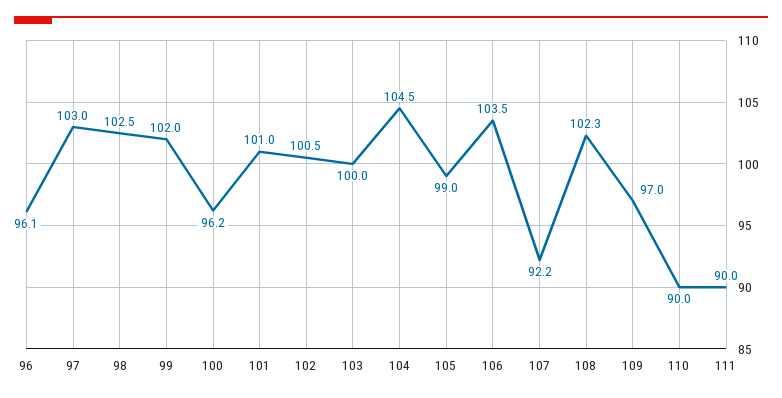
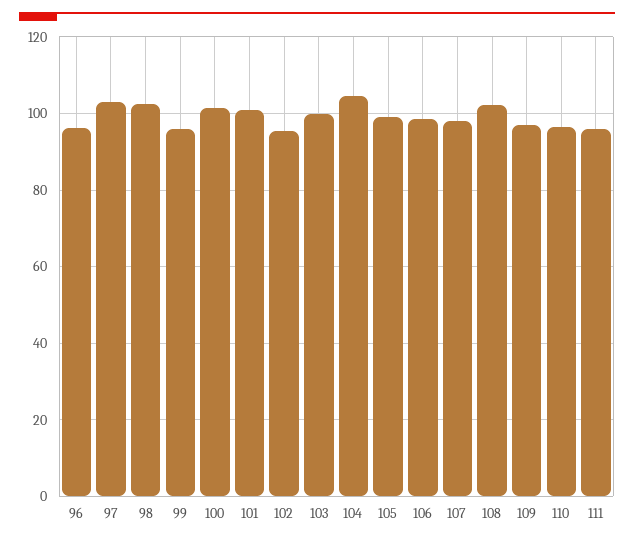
99: 102 -> 96
100: 96.2 -> 102
102: 100.5 -> 96
106: 103.5 -> 98
107: 92.2 -> 98
110: 90 -> 96
111: 90 -> 96

